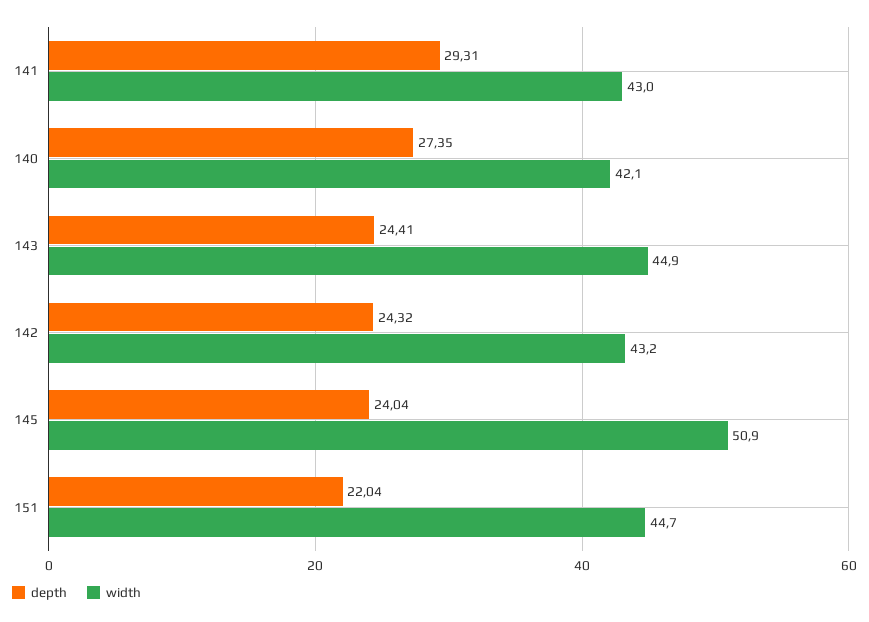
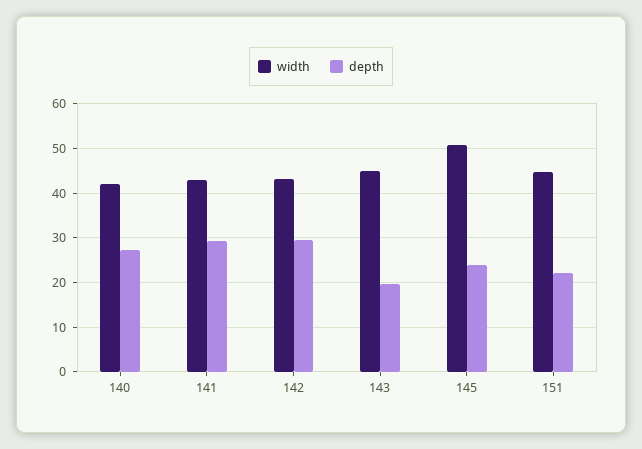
depth, 143: 24.41 -> 20
depth, 142: 24.32 -> 30

